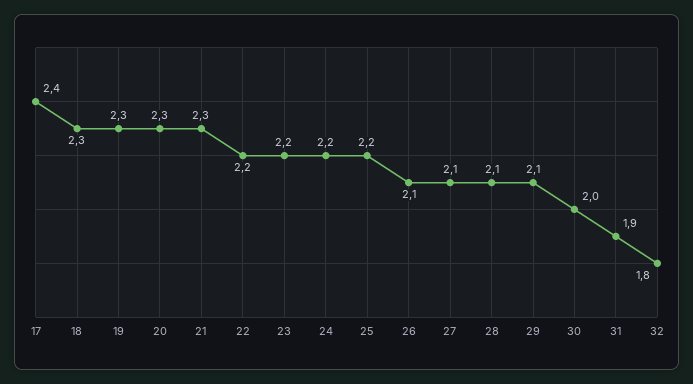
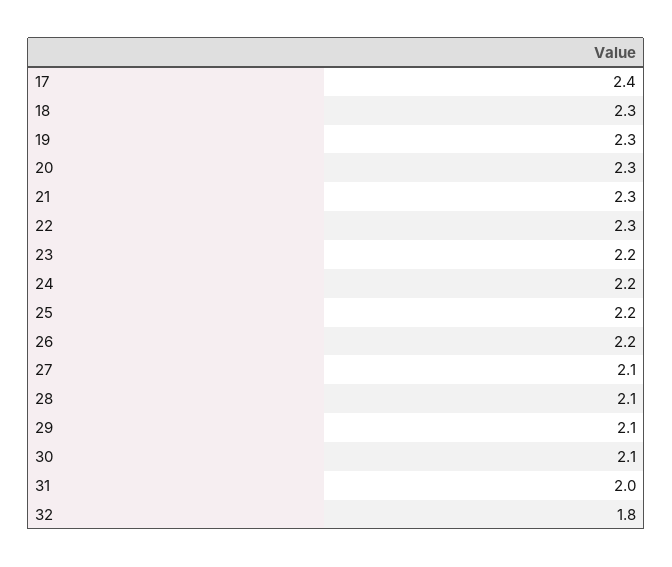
22: 2.2 -> 2.3
26: 2.1 -> 2.2
30: 2 -> 2.1
31: 1.9 -> 2

